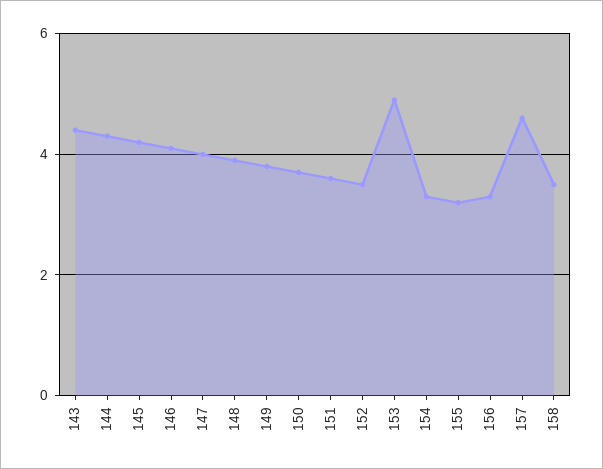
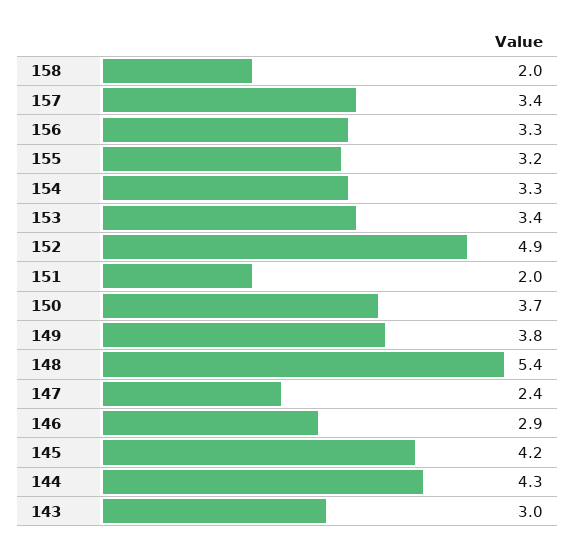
143: 4.5 -> 3
146: 4 -> 2.9
147: 4 -> 2.4
148: 4 -> 5.4
151: 3.5 -> 2
152: 3.5 -> 4.9
153: 5 -> 3.4
157: 4.5 -> 3.4
158: 3.5 -> 2

